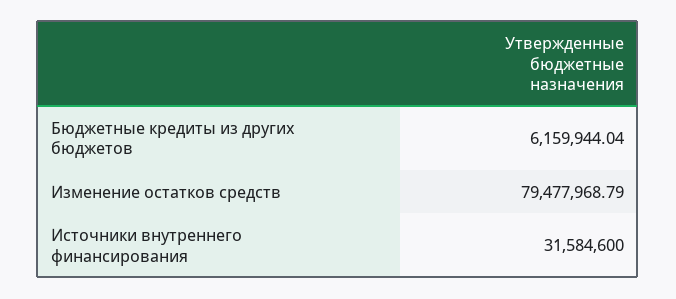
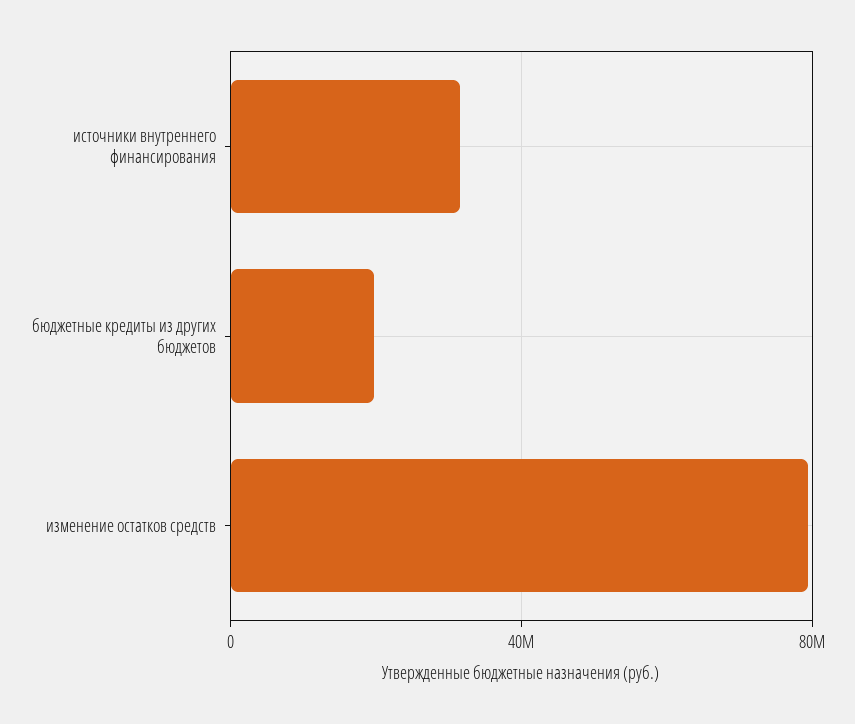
Бюджетные кредиты из других бюджетов: 6159944.04 -> 20000000

